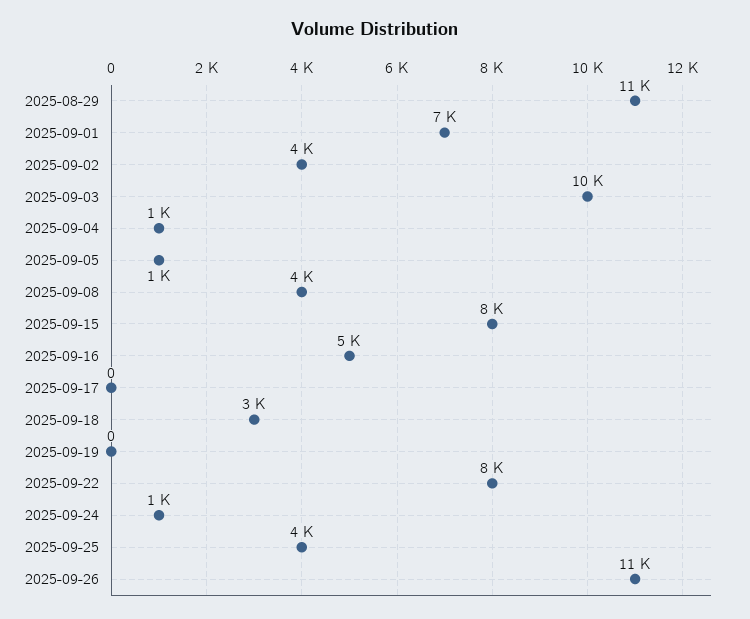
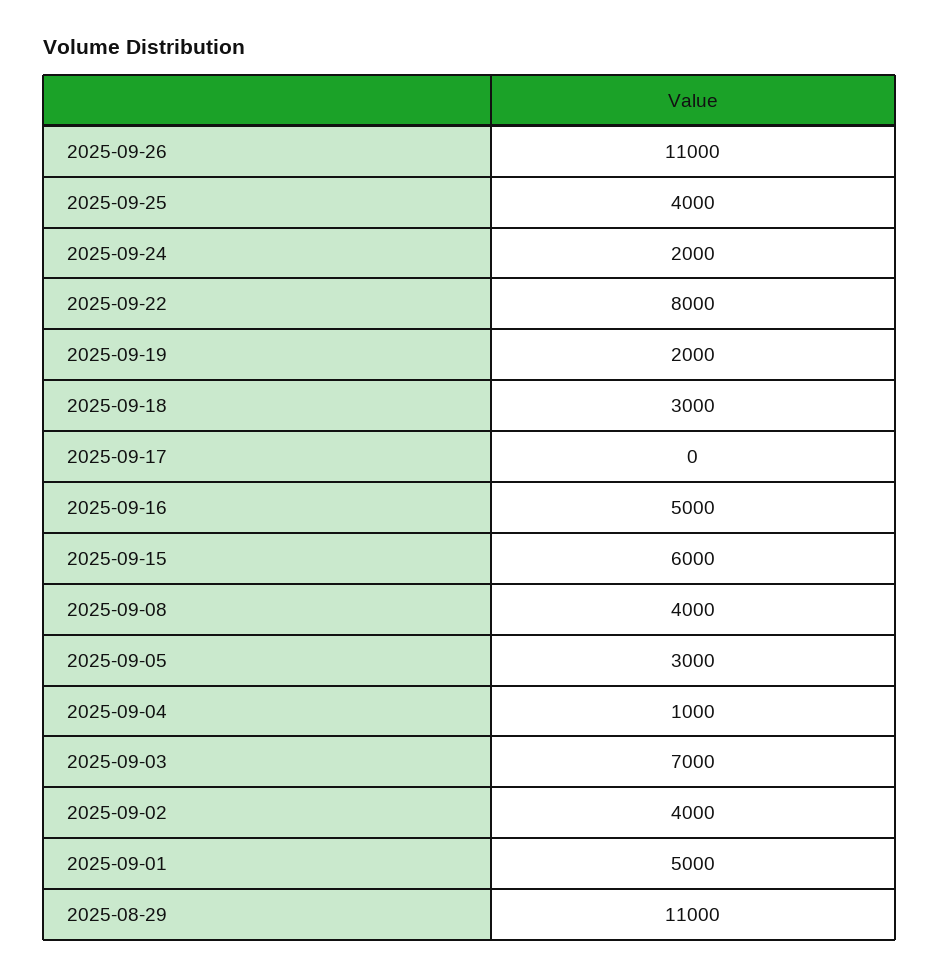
2025-09-01: 7000 -> 5000
2025-09-03: 10000 -> 7000
2025-09-05: 1000 -> 3000
2025-09-15: 8000 -> 6000
2025-09-19: 0 -> 2000
2025-09-24: 1000 -> 2000

